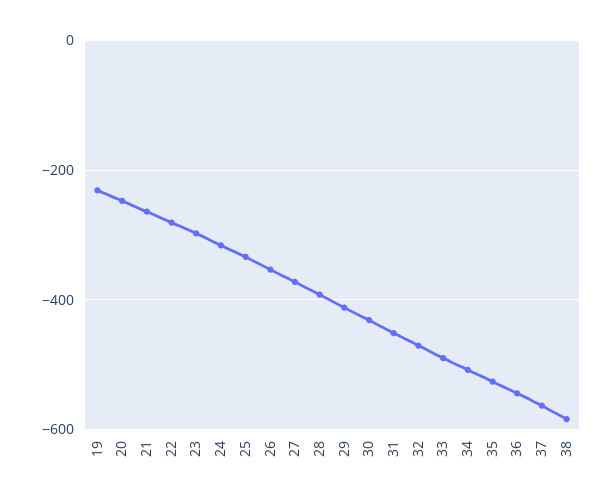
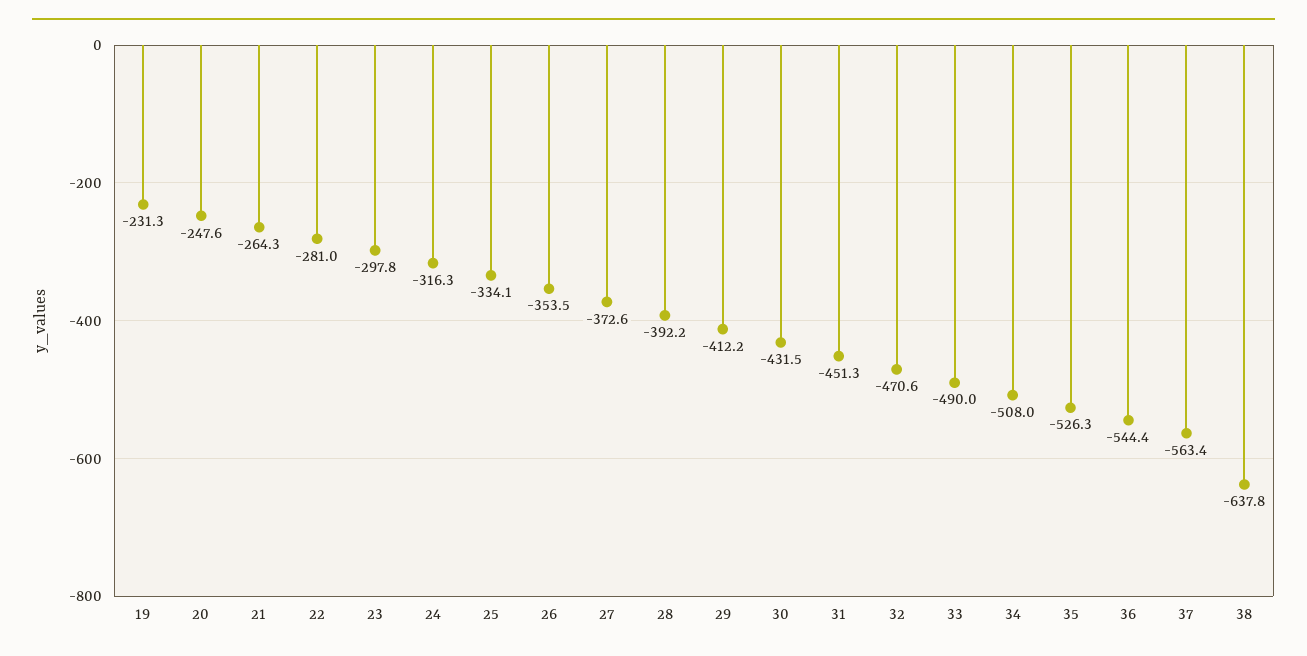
38: -580 -> -637.8

